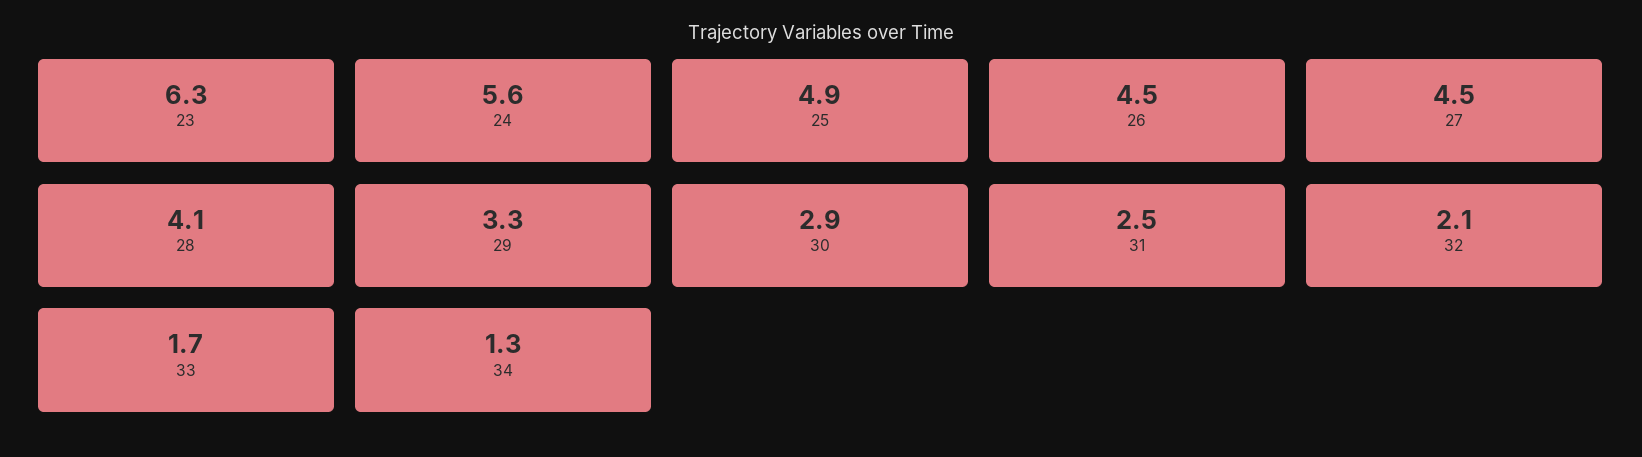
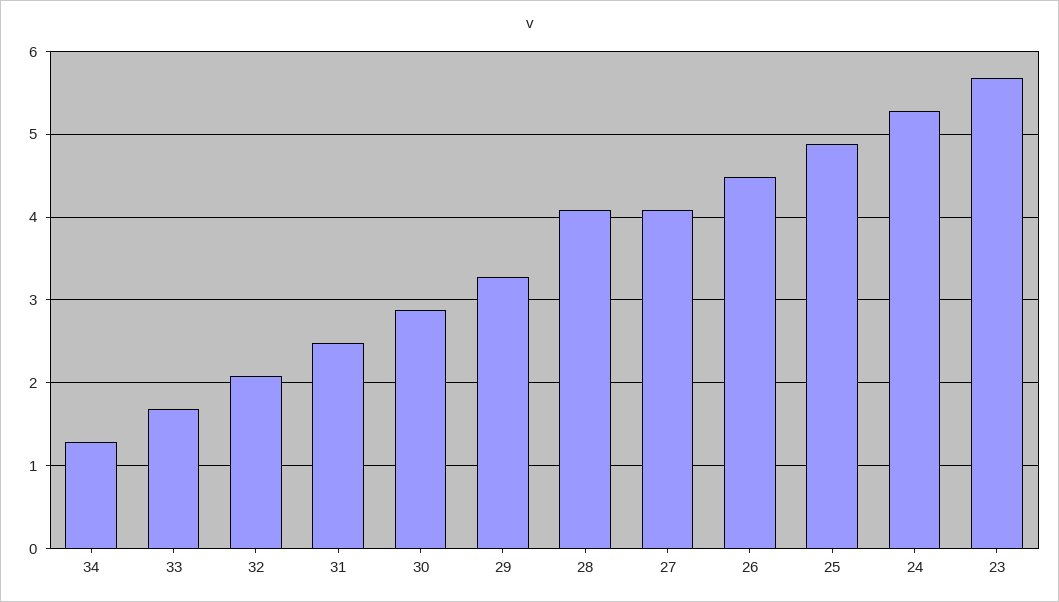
23: 6.3 -> 5.7
24: 5.6 -> 5.3
27: 4.5 -> 4.1

